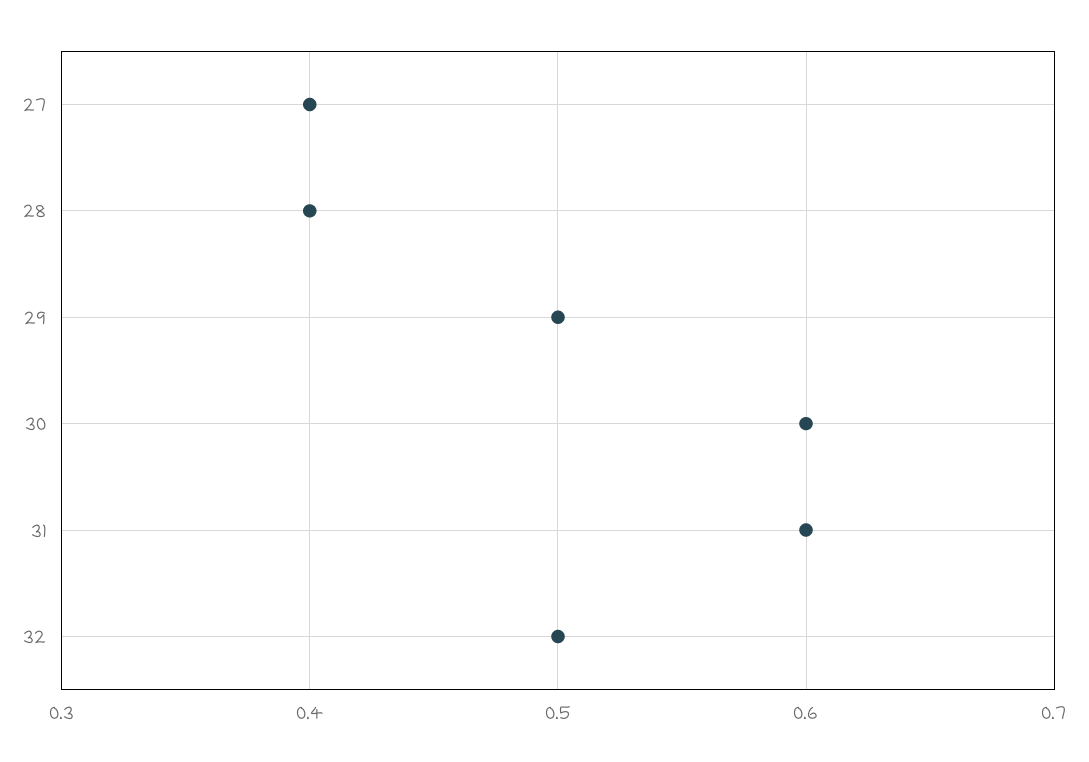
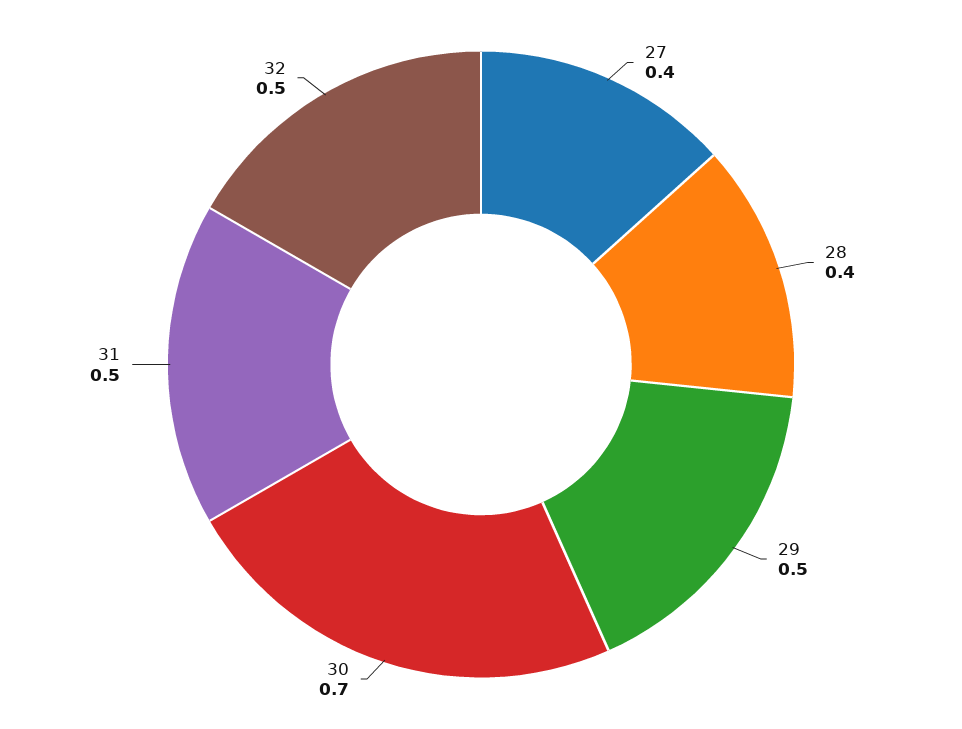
30: 0.6 -> 0.7
31: 0.6 -> 0.5

